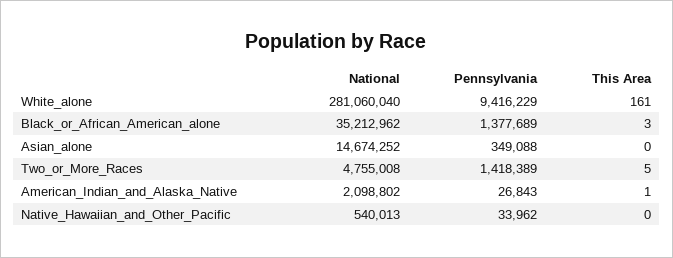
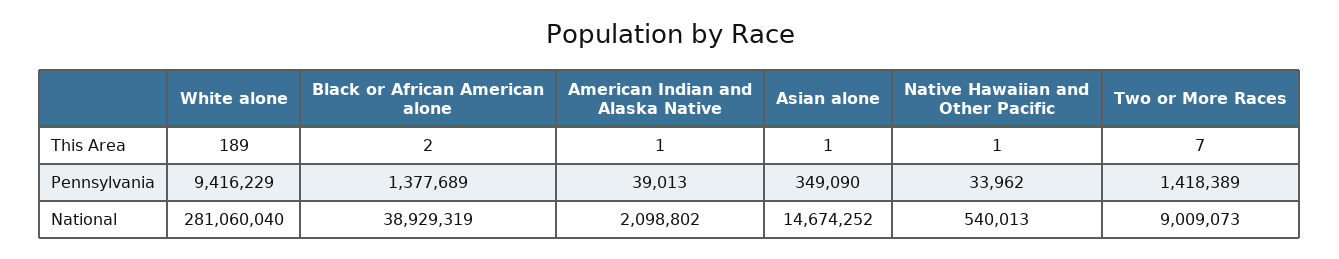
This Area, White_alone: 161 -> 189
National, Black_or_African_American_alone: 35212962 -> 38929319
This Area, Black_or_African_American_alone: 3 -> 2
Pennsylvania, Asian_alone: 349088 -> 349090
This Area, Asian_alone: 0 -> 1
National, Two_or_More_Races: 4755008 -> 9009073
This Area, Two_or_More_Races: 5 -> 7
Pennsylvania, American_Indian_and_Alaska_Native: 26843 -> 39013
This Area, Native_Hawaiian_and_Other_Pacific: 0 -> 1

